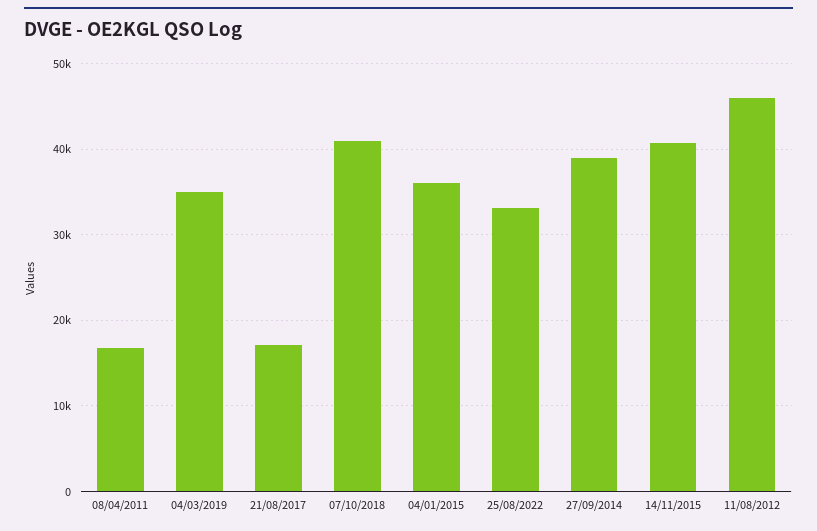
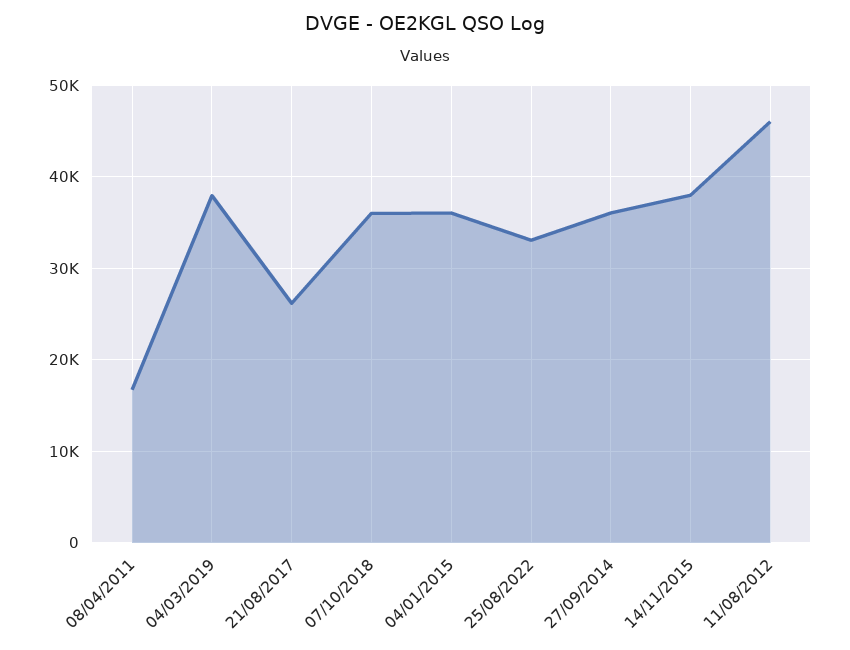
04/03/2019: 35000 -> 38000
21/08/2017: 17000 -> 26000
07/10/2018: 41000 -> 36000
27/09/2014: 39000 -> 36000
14/11/2015: 41000 -> 38000

